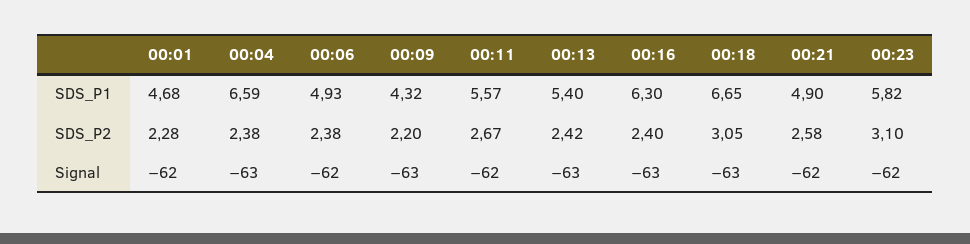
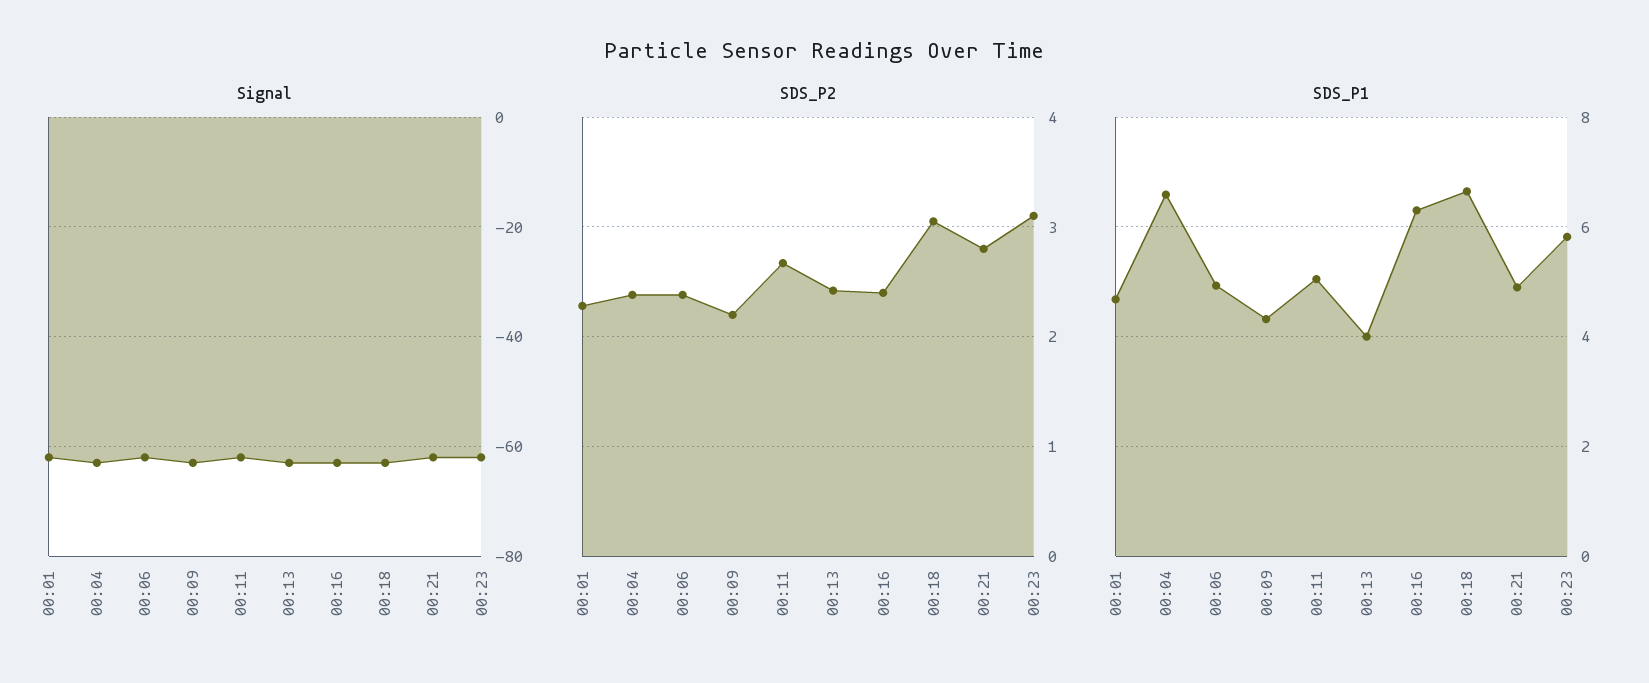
SDS_P1, 00:11: 5.57 -> 5
SDS_P1, 00:13: 5.4 -> 4
SDS_P2, 00:21: 2.58 -> 2.8

